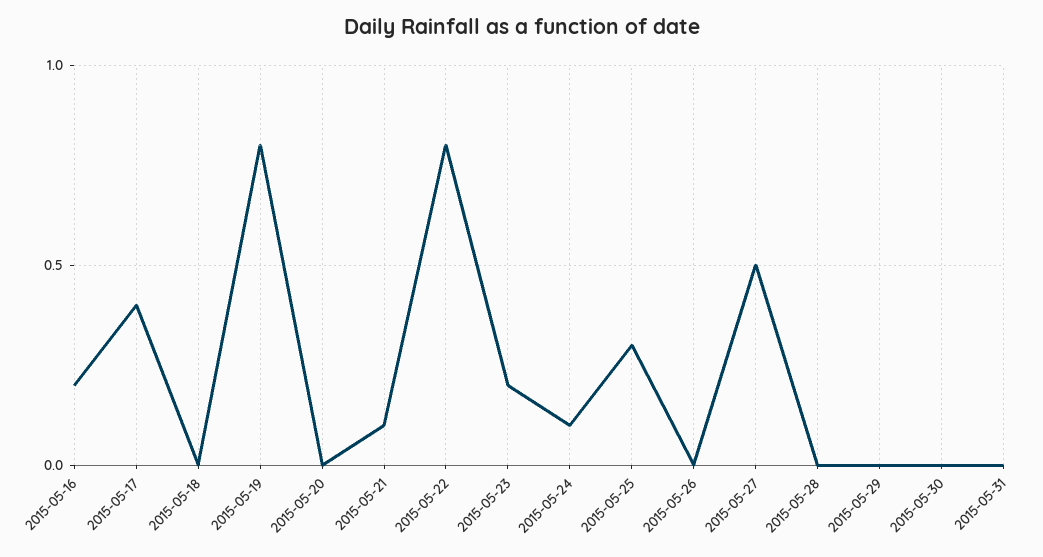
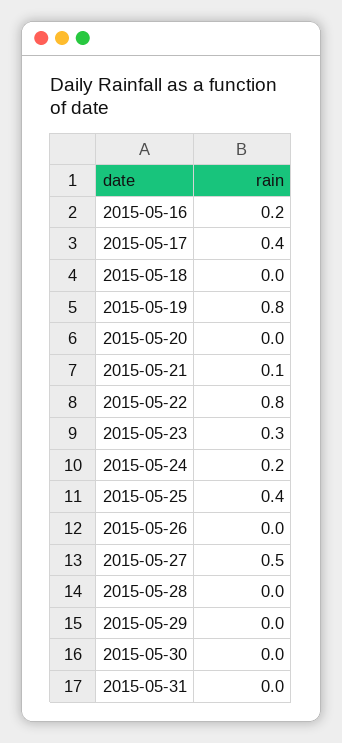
2015-05-23: 0.2 -> 0.3
2015-05-24: 0.1 -> 0.2
2015-05-25: 0.3 -> 0.4

